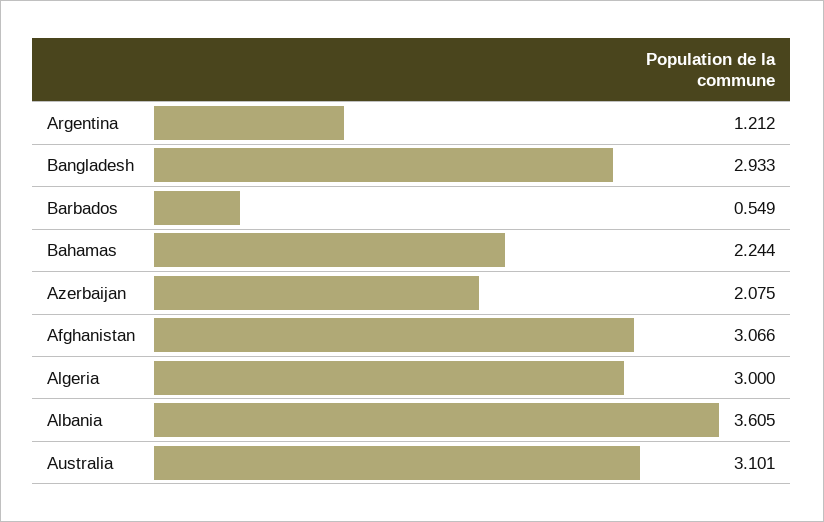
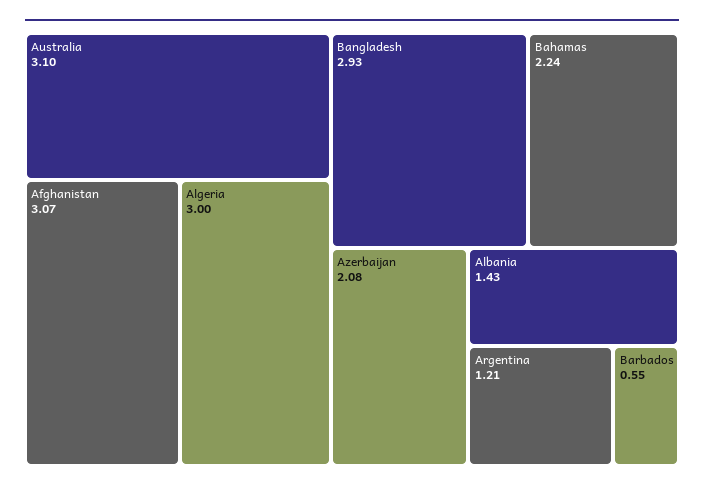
Albania: 3.605 -> 1.43

